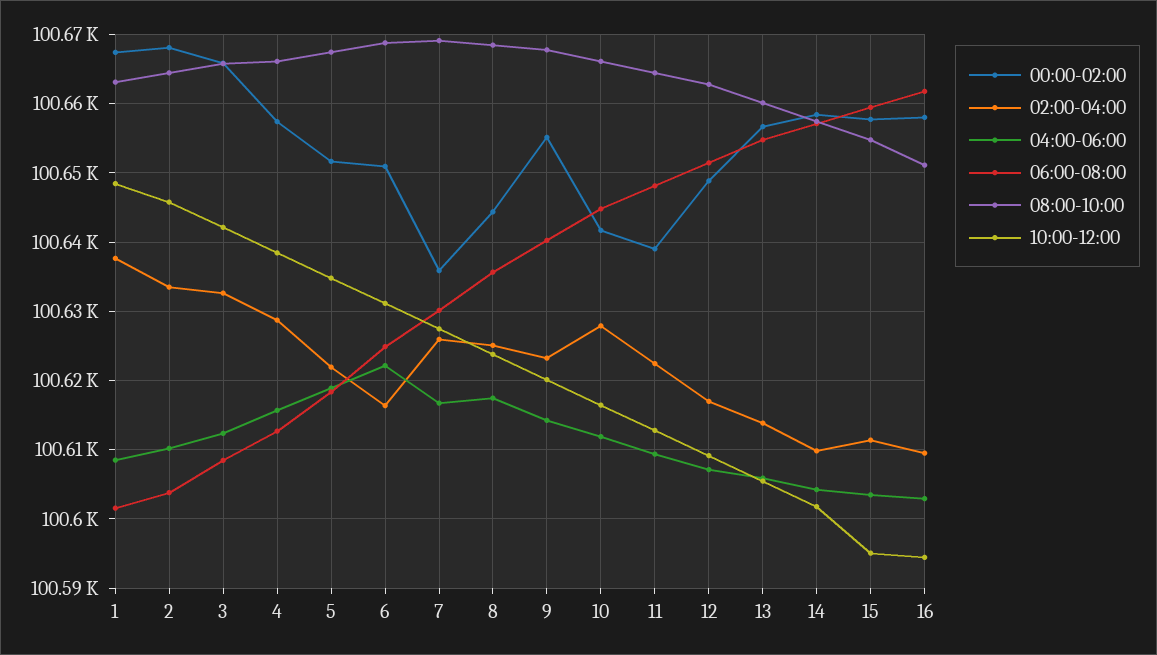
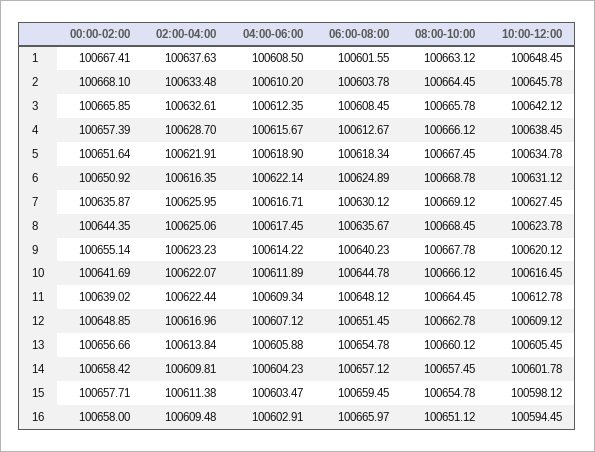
02:00-04:00, 10: 100628 -> 100622.07
10:00-12:00, 15: 100595 -> 100598.12
06:00-08:00, 16: 100662 -> 100665.97

